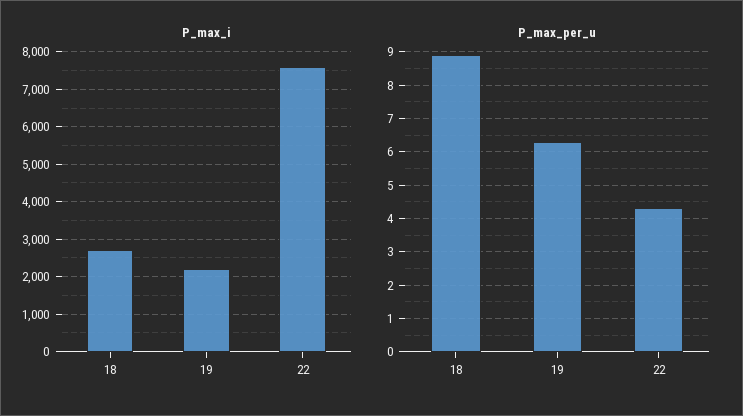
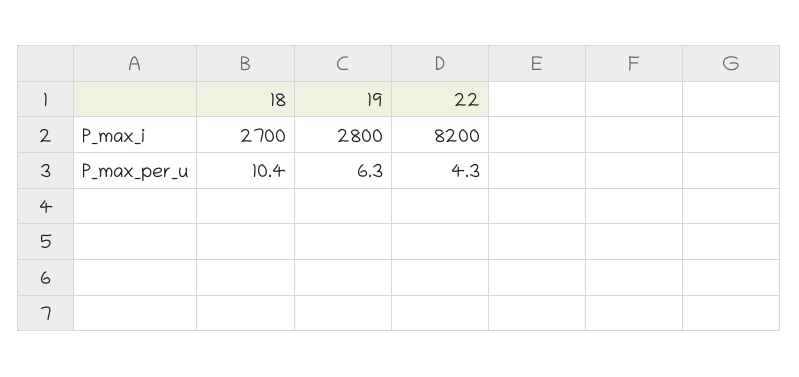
P_max_i, 19: 2200 -> 2800
P_max_i, 22: 7600 -> 8200
P_max_per_u, 18: 9 -> 10.4

